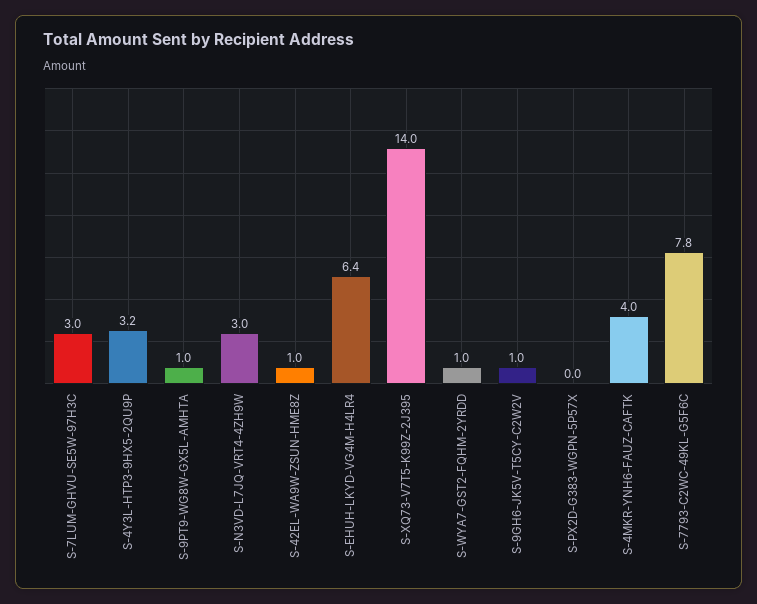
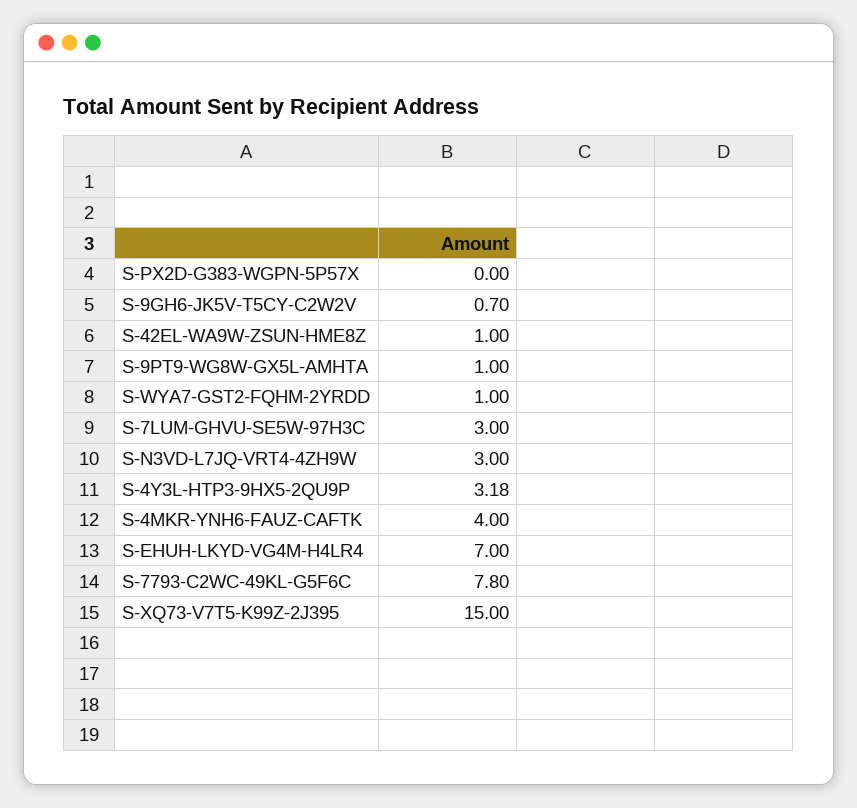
S-EHUH-LKYD-VG4M-H4LR4: 6.4 -> 7
S-XQ73-V7T5-K99Z-2J395: 14 -> 15
S-9GH6-JK5V-T5CY-C2W2V: 1 -> 0.7

